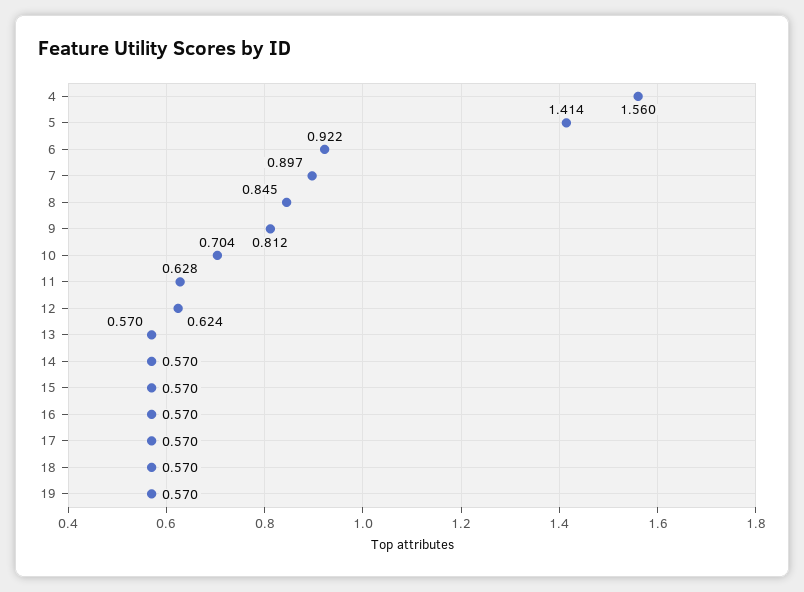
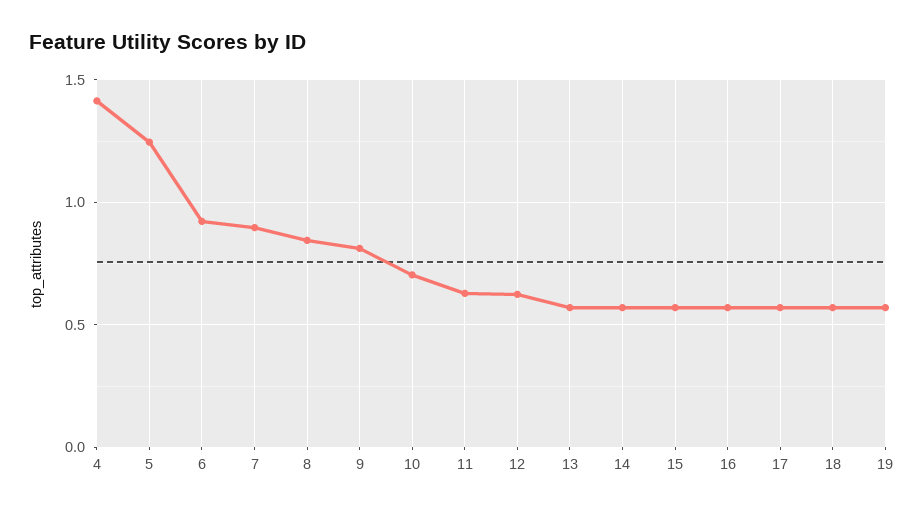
4: 1.56 -> 1.4
5: 1.414 -> 1.25

